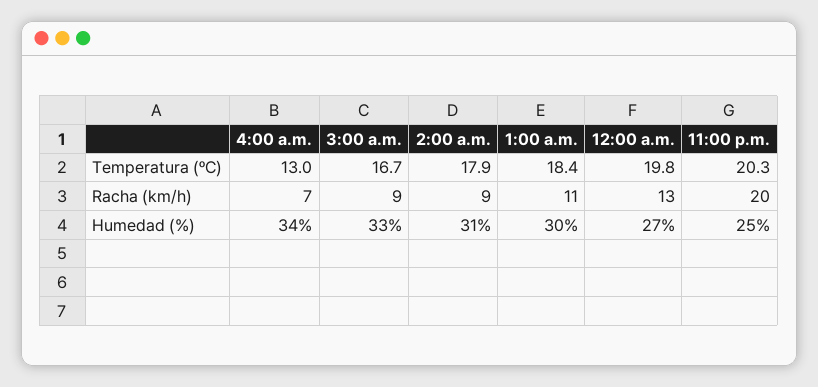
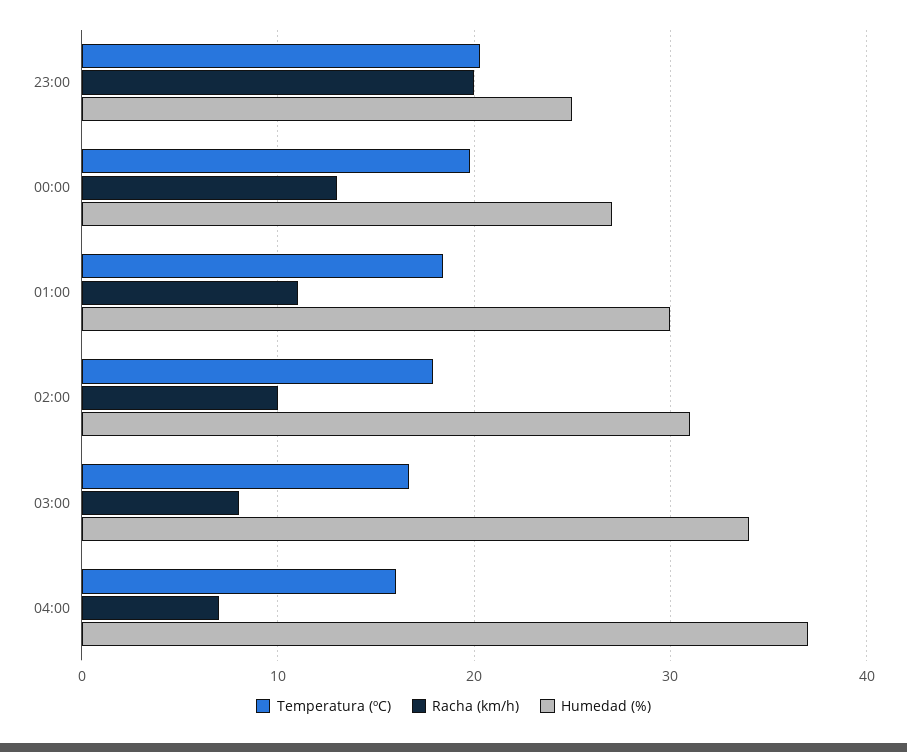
Temperatura (ºC), 4:00 a.m.: 13 -> 16
Racha (km/h), 3:00 a.m.: 9 -> 8
Racha (km/h), 2:00 a.m.: 9 -> 10
Humedad (%), 4:00 a.m.: 34 -> 37
Humedad (%), 3:00 a.m.: 33 -> 34

